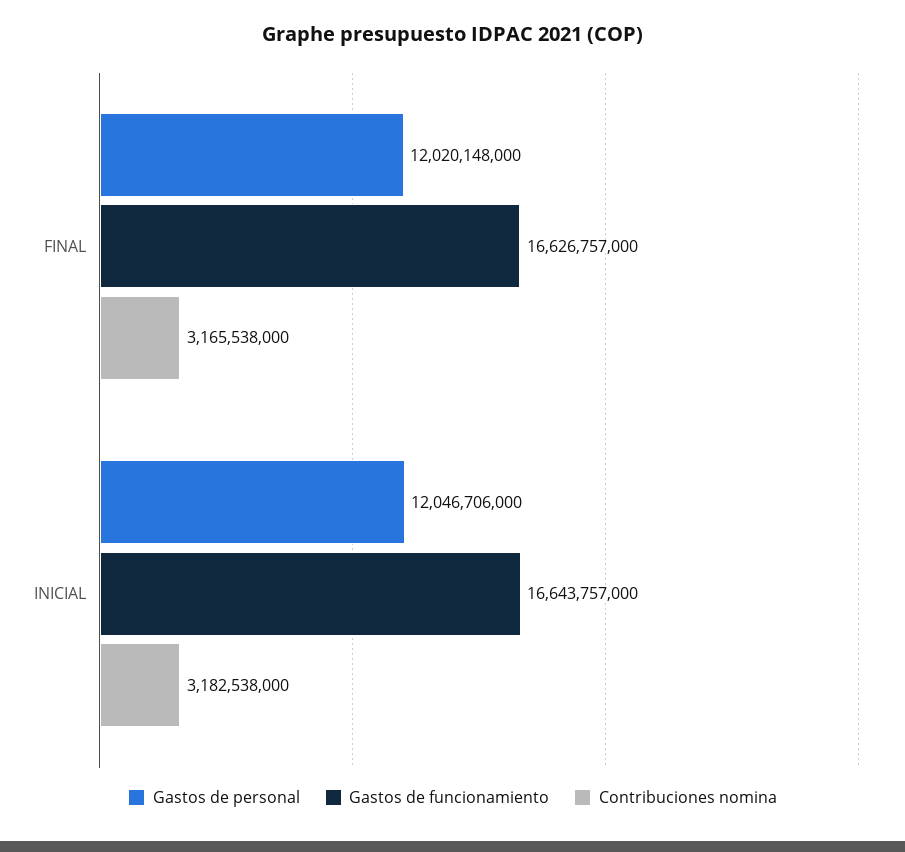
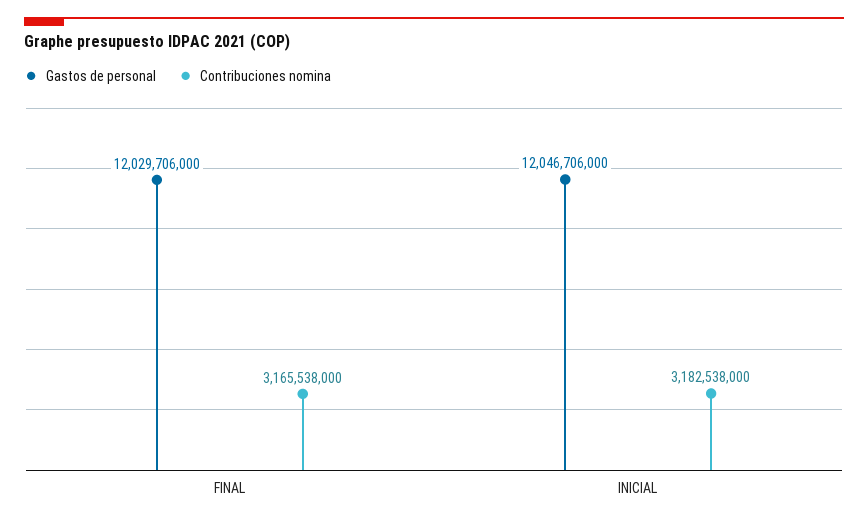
Gastos de personal, FINAL: 12020148000 -> 12029706000
Gastos de funcionamiento, FINAL: 16626757000 -> none
Gastos de funcionamiento, INICIAL: 16643757000 -> none

